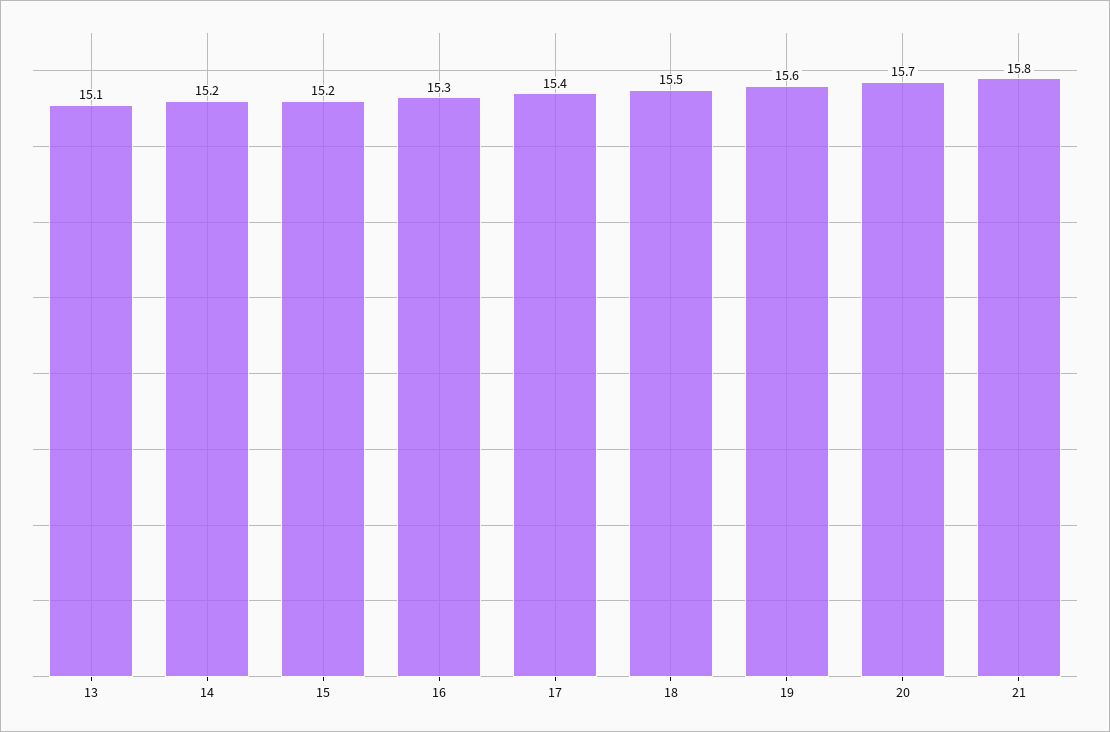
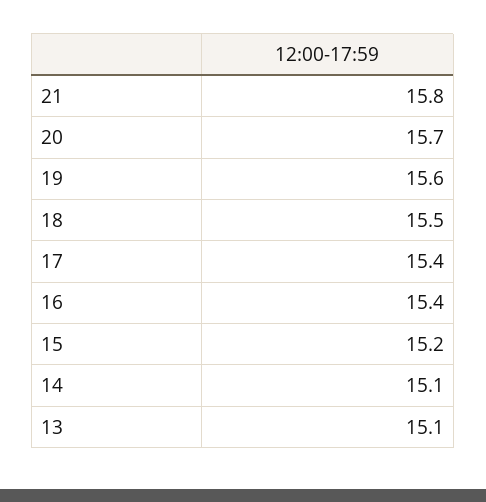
14: 15.2 -> 15.1
16: 15.3 -> 15.4

